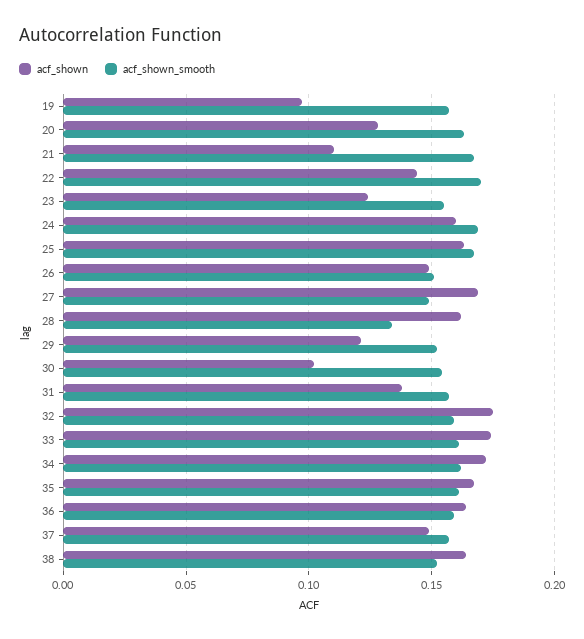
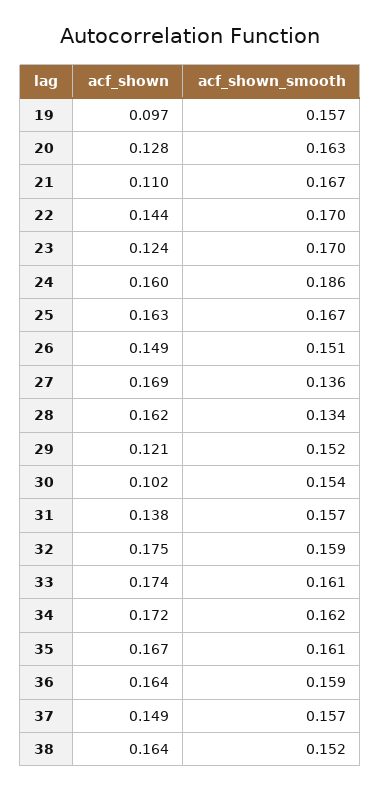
acf_shown_smooth, 23: 0.155 -> 0.17
acf_shown_smooth, 24: 0.17 -> 0.186
acf_shown_smooth, 27: 0.15 -> 0.136

